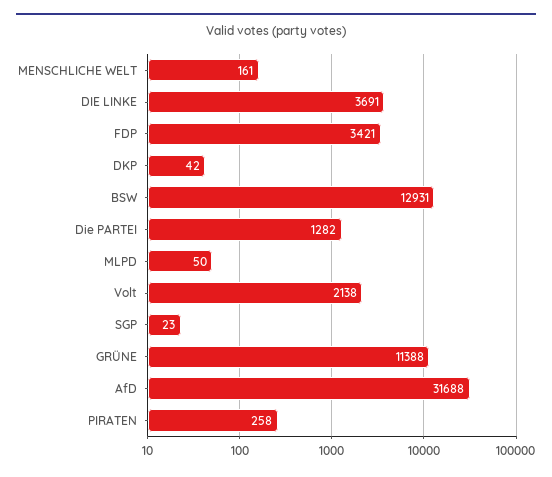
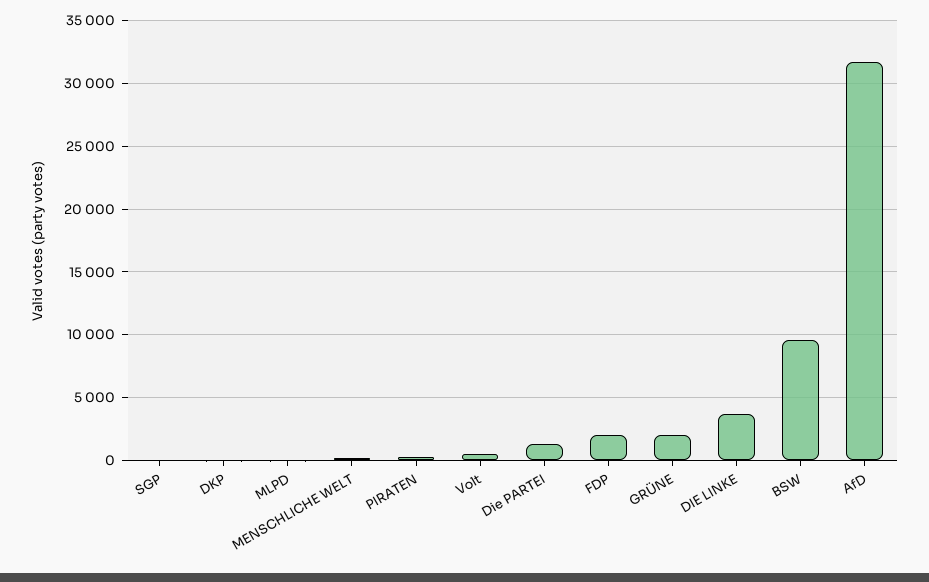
FDP: 3421 -> 2000
BSW: 12931 -> 9500
Volt: 2138 -> 500
GRÜNE: 11388 -> 2000

